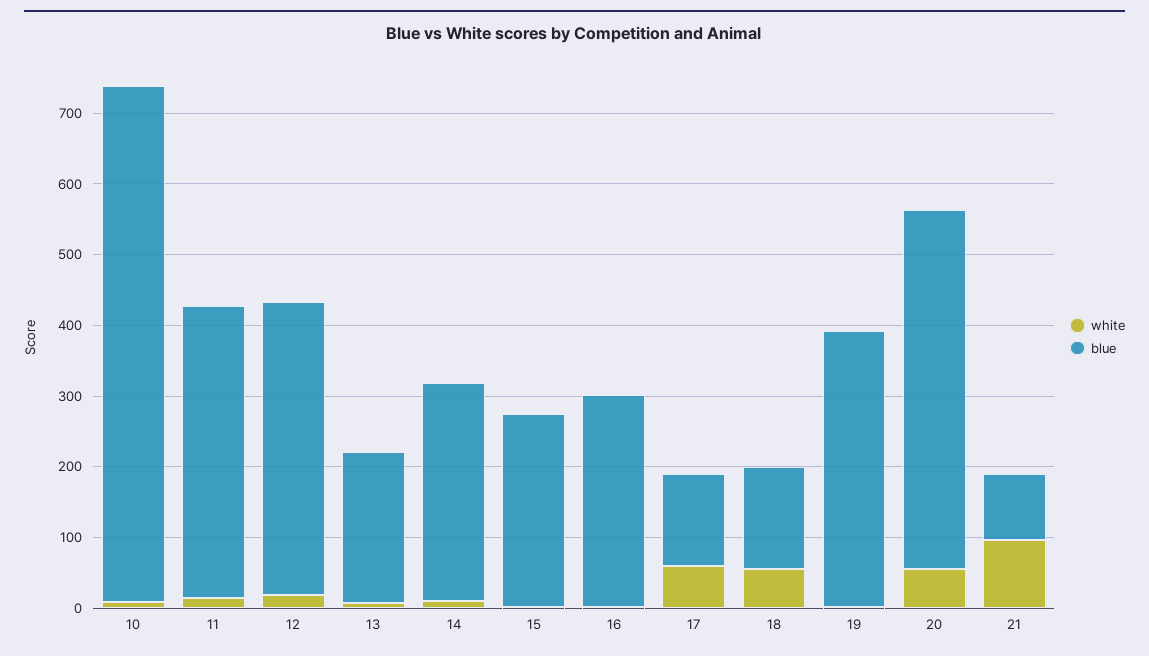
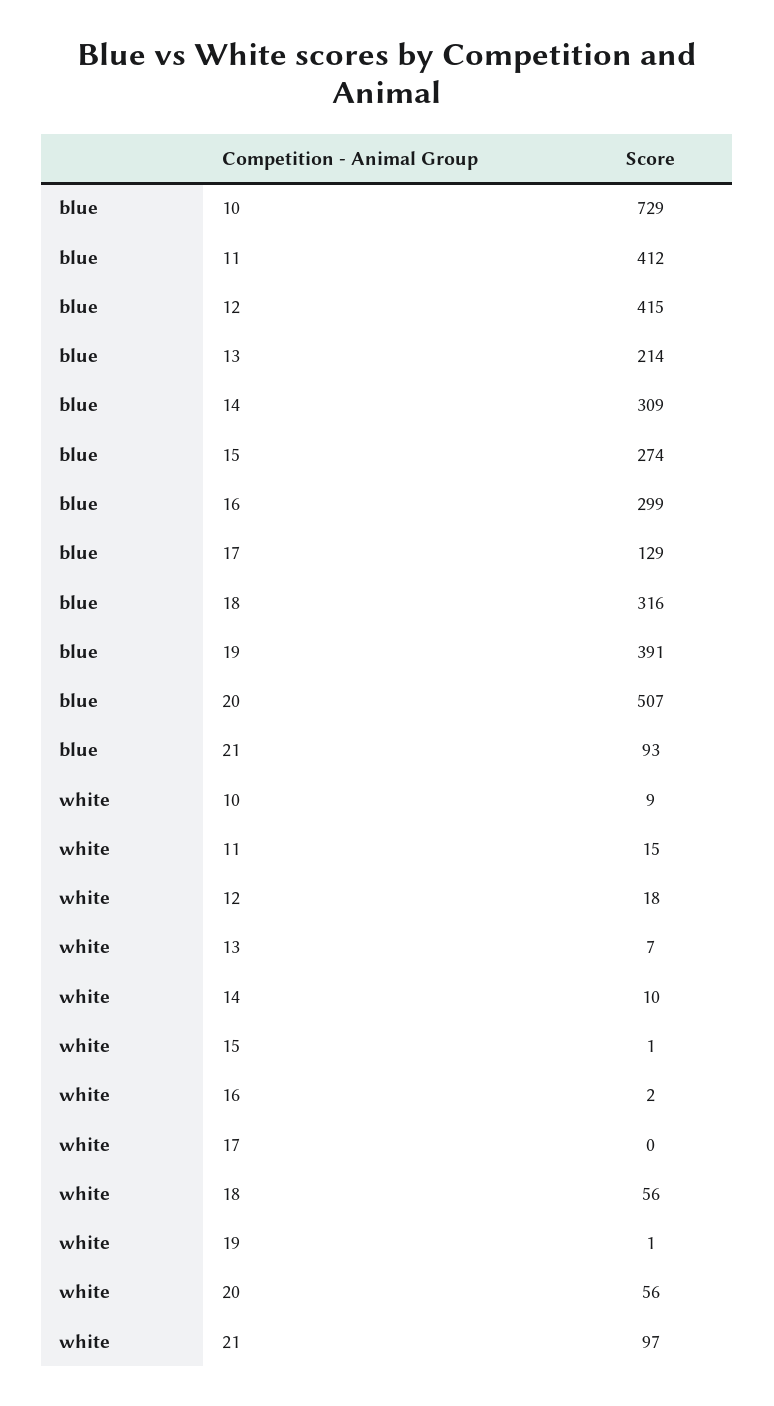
white, 17: 60 -> 0
blue, 18: 140 -> 316

